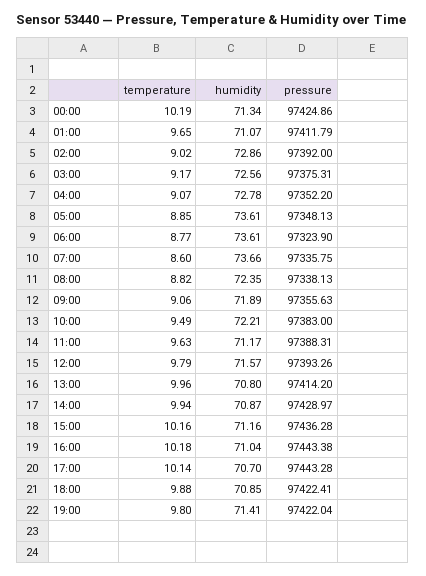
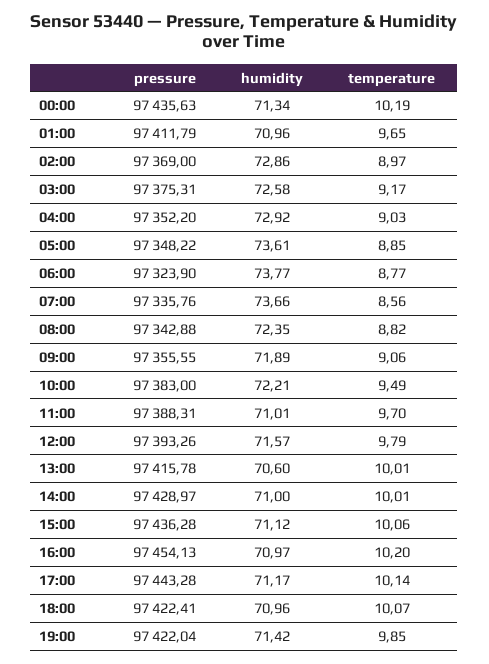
pressure, 00:00: 97424.86 -> 97435.63
humidity, 01:00: 71.07 -> 70.96
temperature, 02:00: 9.02 -> 8.97
pressure, 02:00: 97392 -> 97369
humidity, 03:00: 72.56 -> 72.58
temperature, 04:00: 9.07 -> 9.03
humidity, 04:00: 72.78 -> 72.92
pressure, 05:00: 97348.13 -> 97348.22
humidity, 06:00: 73.61 -> 73.77
temperature, 07:00: 8.6 -> 8.56
pressure, 07:00: 97335.75 -> 97335.76
pressure, 08:00: 97338.13 -> 97342.88
pressure, 09:00: 97355.63 -> 97355.55
temperature, 11:00: 9.63 -> 9.7
humidity, 11:00: 71.17 -> 71.01
temperature, 13:00: 9.96 -> 10.01
humidity, 13:00: 70.8 -> 70.6
pressure, 13:00: 97414.2 -> 97415.78
temperature, 14:00: 9.94 -> 10.01
humidity, 14:00: 70.87 -> 71
temperature, 15:00: 10.16 -> 10.06
humidity, 15:00: 71.16 -> 71.12
temperature, 16:00: 10.18 -> 10.2
humidity, 16:00: 71.04 -> 70.97
pressure, 16:00: 97443.38 -> 97454.13
humidity, 17:00: 70.7 -> 71.17
temperature, 18:00: 9.88 -> 10.07
humidity, 18:00: 70.85 -> 70.96
temperature, 19:00: 9.8 -> 9.85
humidity, 19:00: 71.41 -> 71.42

